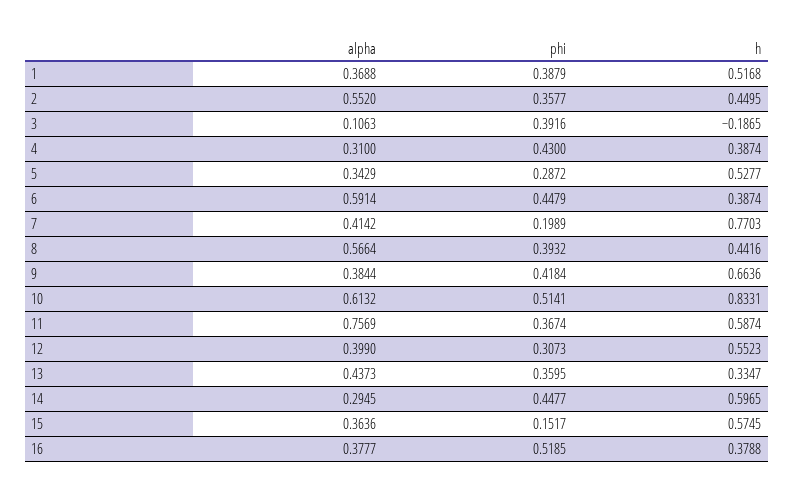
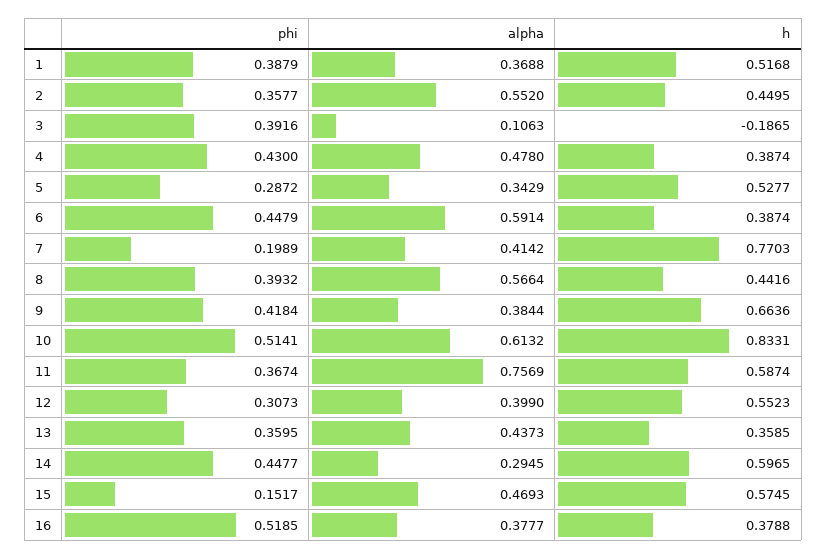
alpha, 4: 0.31 -> 0.478
h, 13: 0.3347 -> 0.3585
alpha, 15: 0.3636 -> 0.4693

